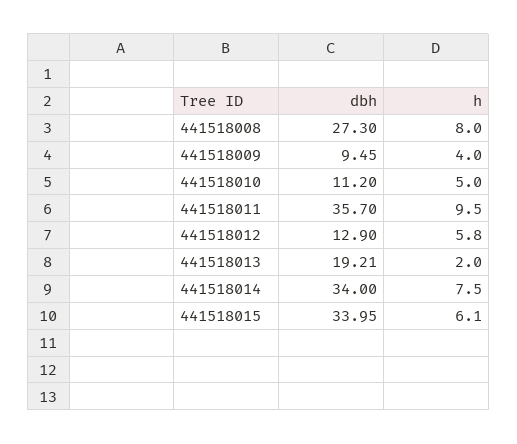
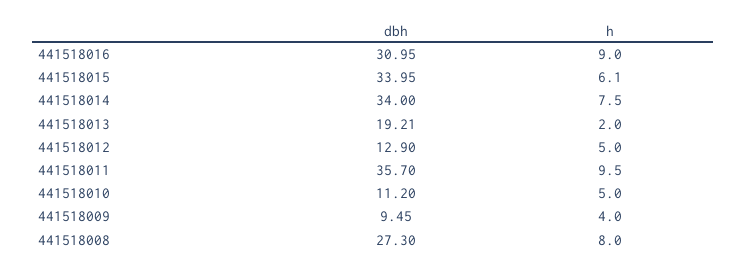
h, 441518012: 5.8 -> 5
dbh, 441518016: none -> 30.95
h, 441518016: none -> 9

